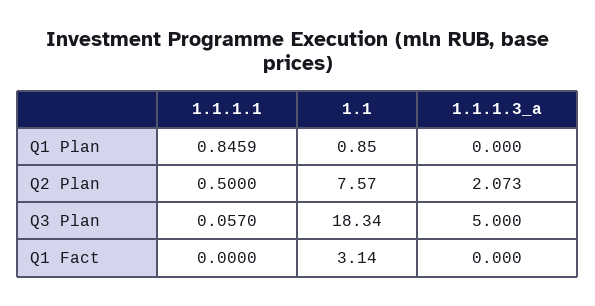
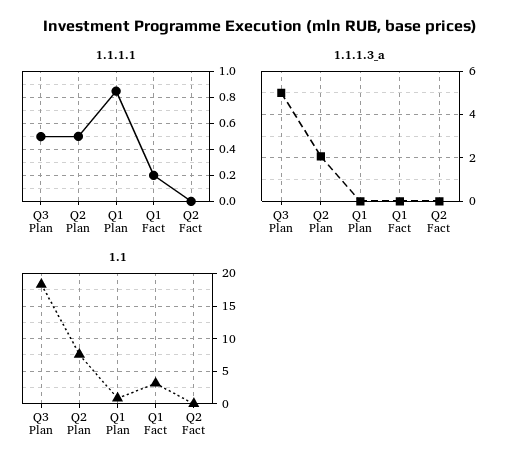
1.1.1.1, Q3 Plan: 0.057 -> 0.5
1.1.1.1, Q1 Fact: 0 -> 0.2
1.1.1.1, Q2 Fact: none -> 0
1.1.1.3_a, Q2 Fact: none -> 0
1.1, Q2 Fact: none -> 0

